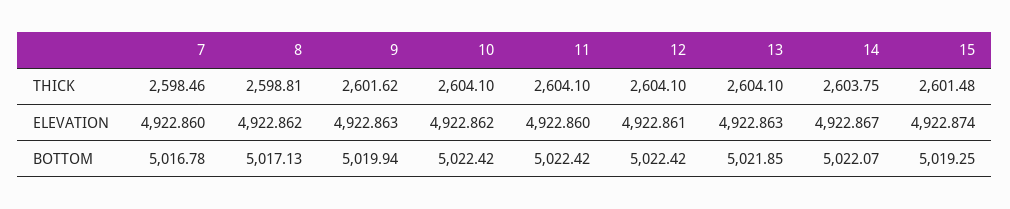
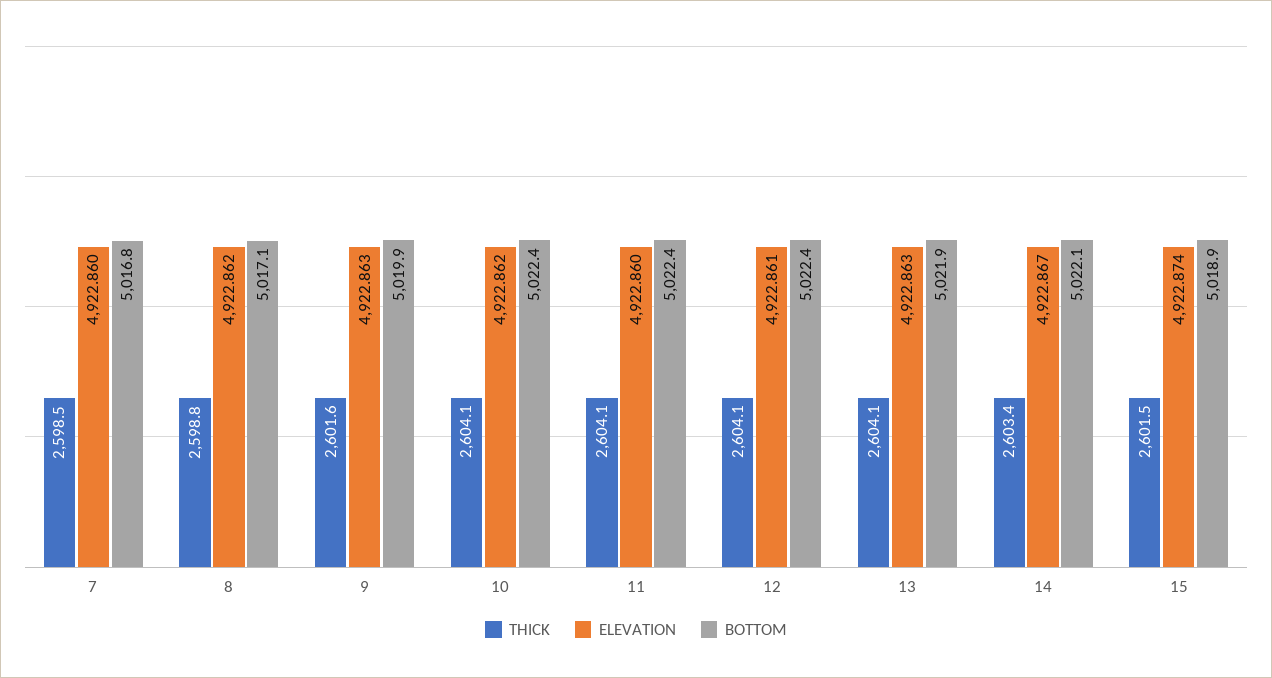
THICK, 14: 2603.75 -> 2603.4
BOTTOM, 15: 5019.25 -> 5018.9

